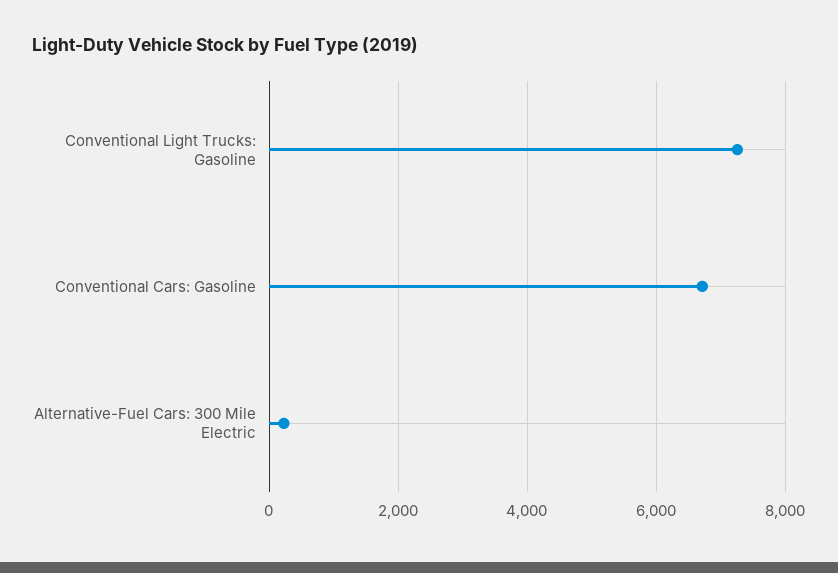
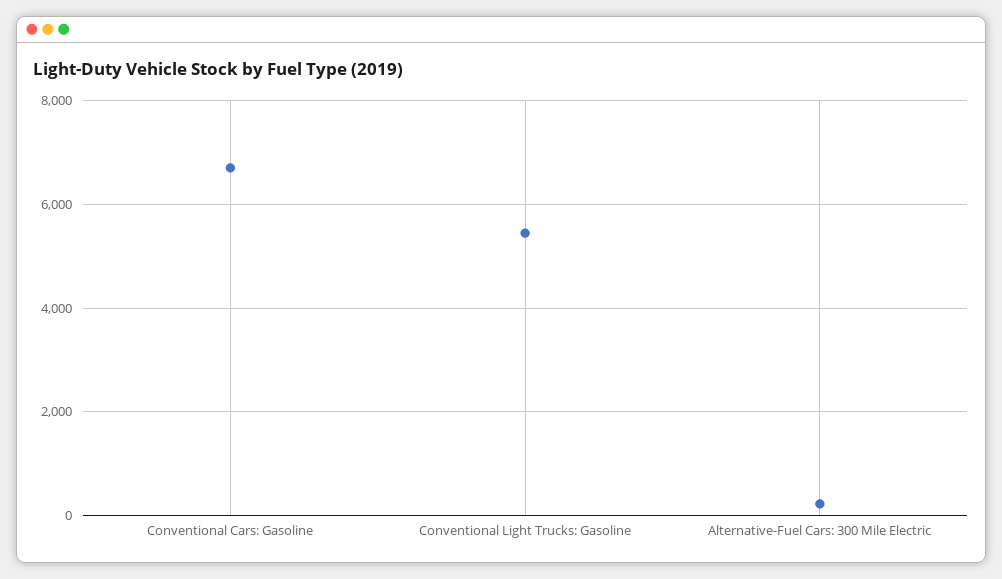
Conventional Light Trucks: Gasoline: 7200 -> 5400

